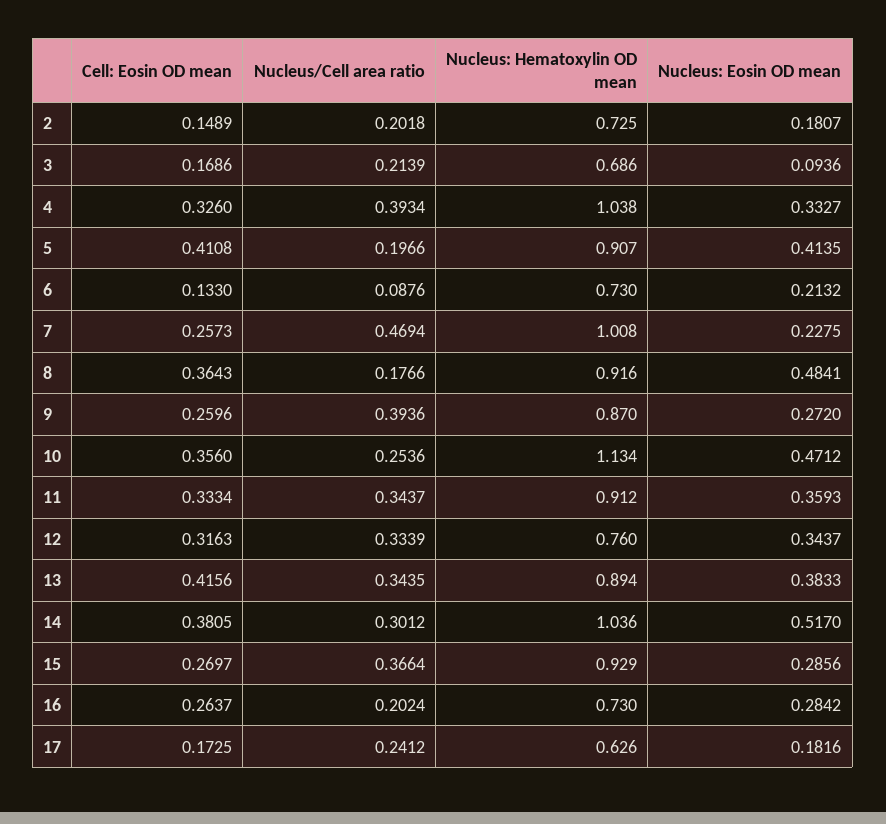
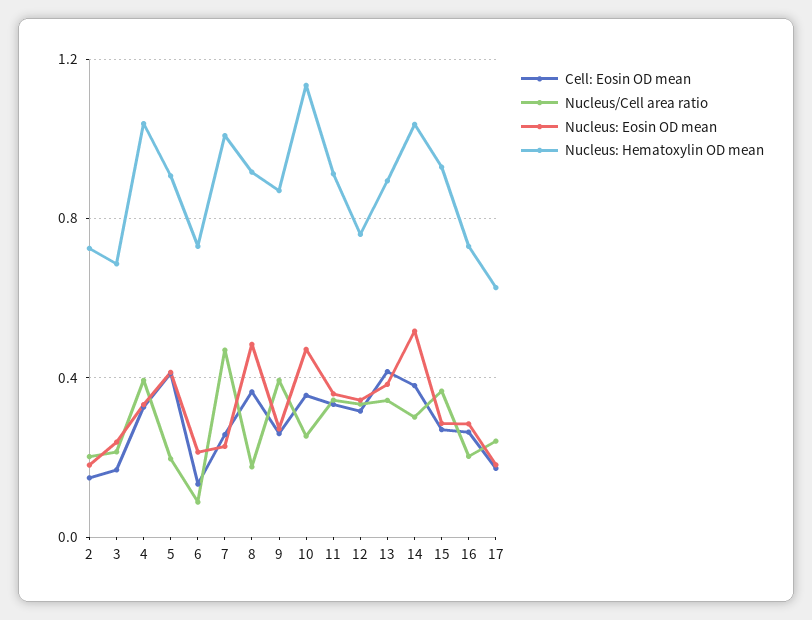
Nucleus: Eosin OD mean, 3: 0.0936 -> 0.25

